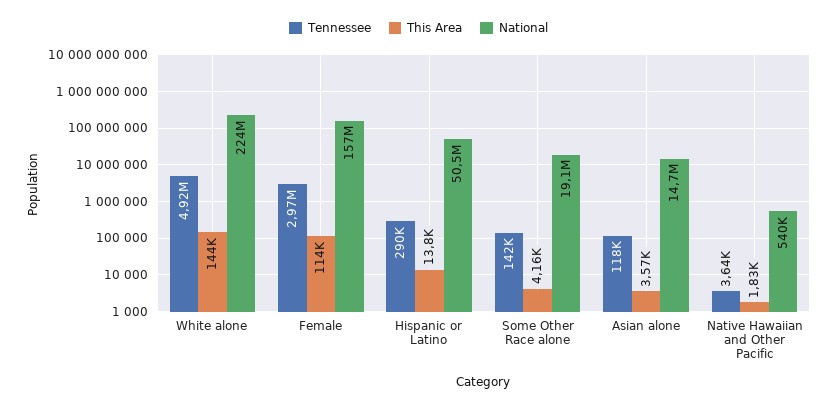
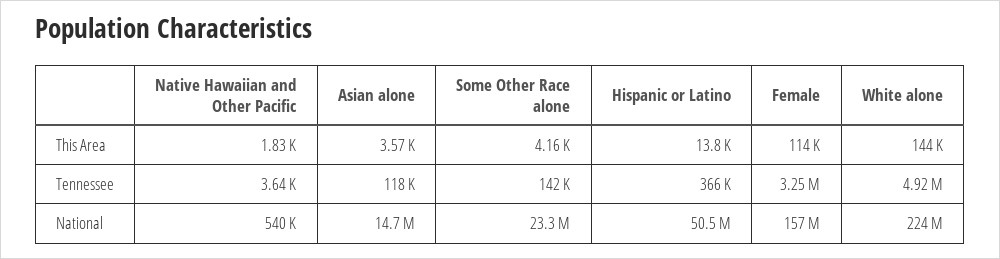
Tennessee, Female: 2970000 -> 3250000
Tennessee, Hispanic or Latino: 290000 -> 366000
National, Some Other Race alone: 19100000 -> 23300000

